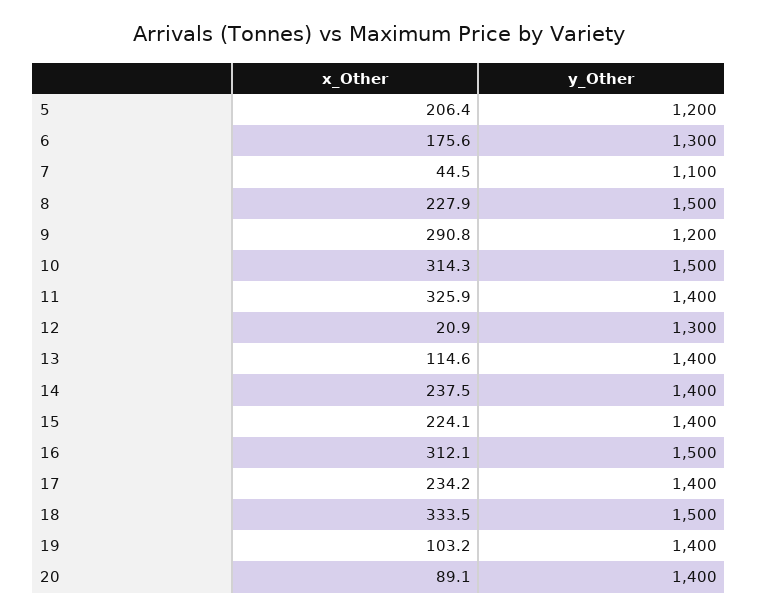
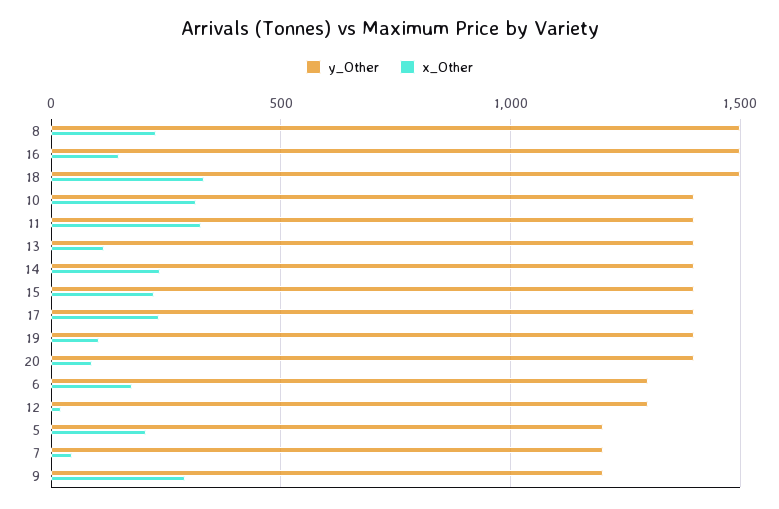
y_Other, 7: 1100 -> 1200
y_Other, 10: 1500 -> 1400
x_Other, 16: 312.1 -> 150

